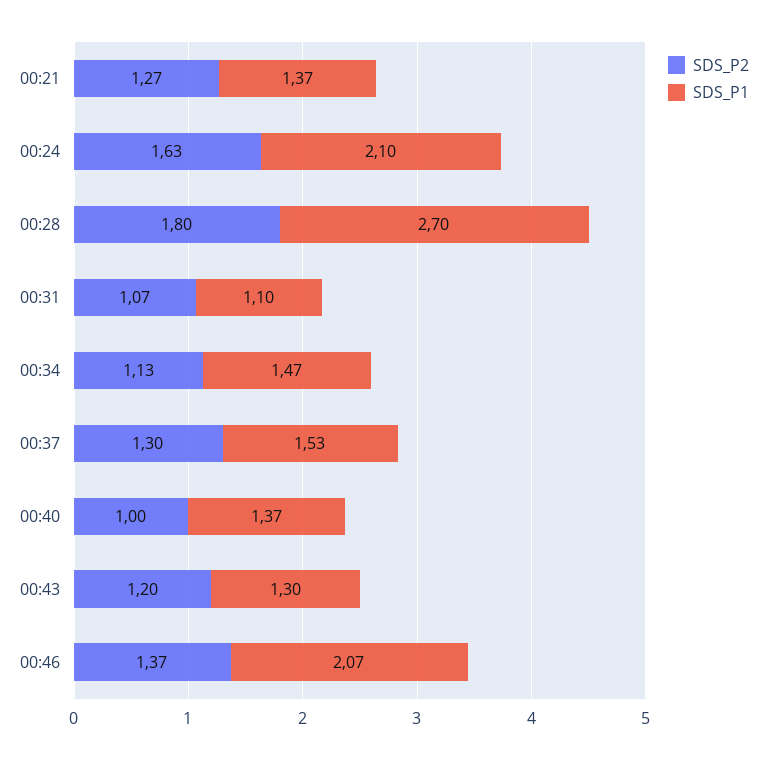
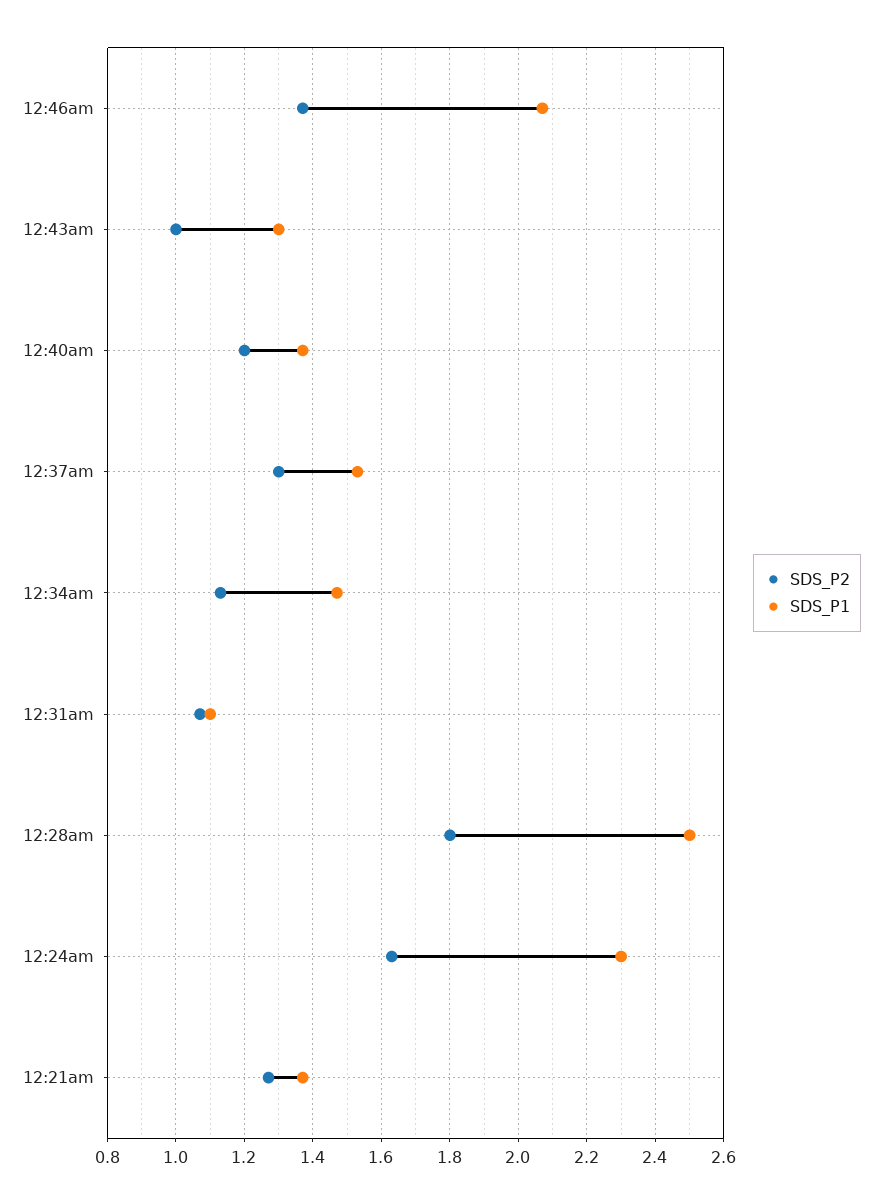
SDS_P1, 00:24: 2.1 -> 2.3
SDS_P1, 00:28: 2.7 -> 2.5
SDS_P2, 00:40: 1 -> 1.2
SDS_P2, 00:43: 1.2 -> 1

